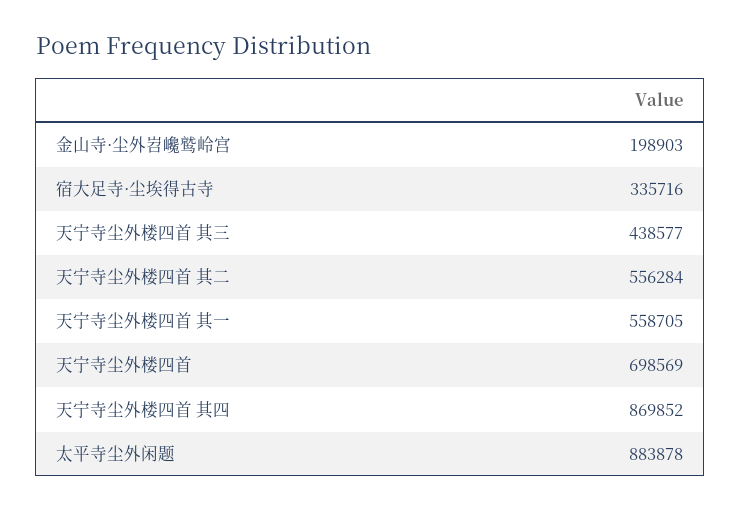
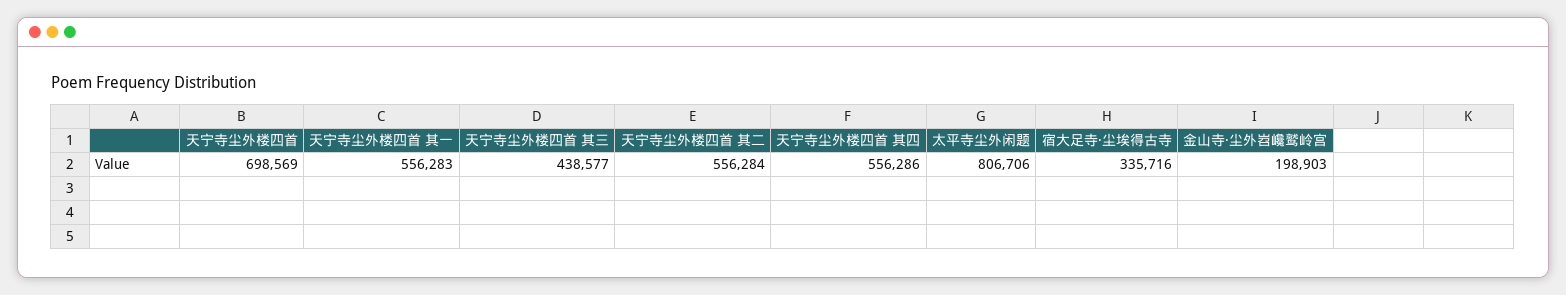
天宁寺尘外楼四首 其一: 558705 -> 556283
天宁寺尘外楼四首 其四: 869852 -> 556286
太平寺尘外闲题: 883878 -> 806706

